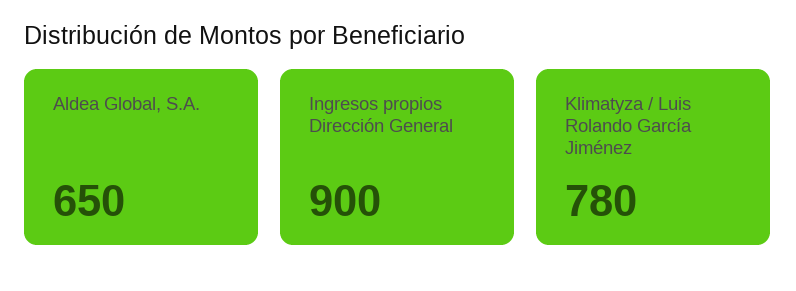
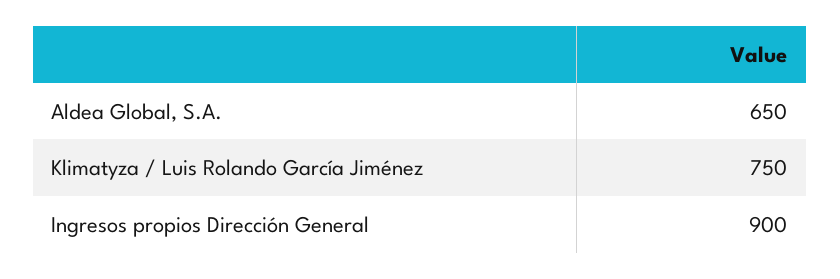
Klimatyza / Luis Rolando García Jiménez: 780 -> 750

